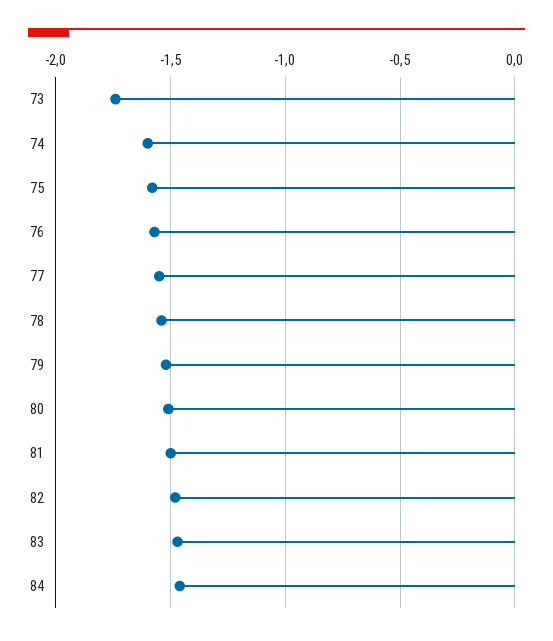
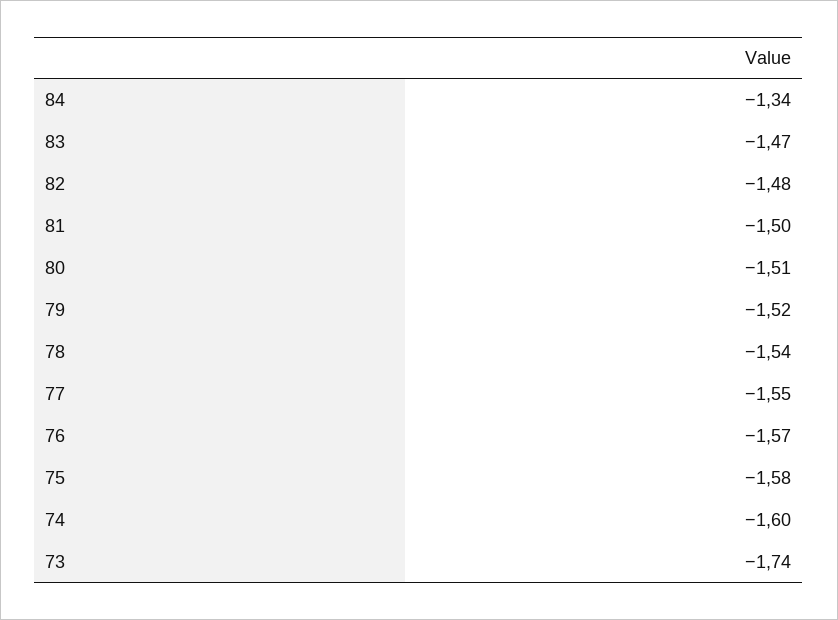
84: -1.45 -> -1.34

